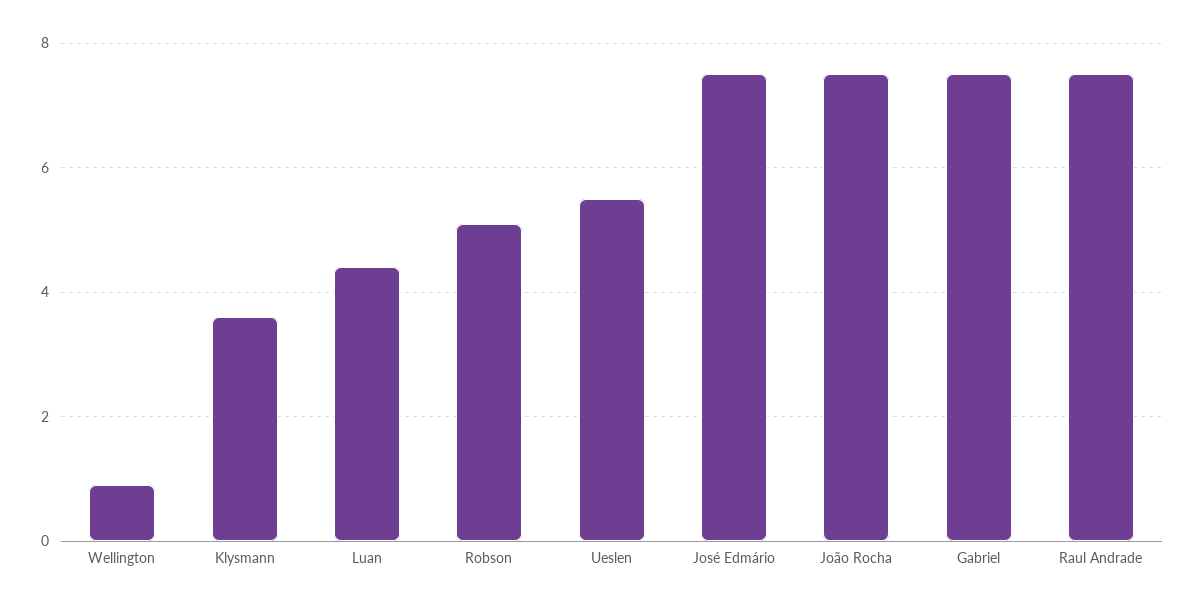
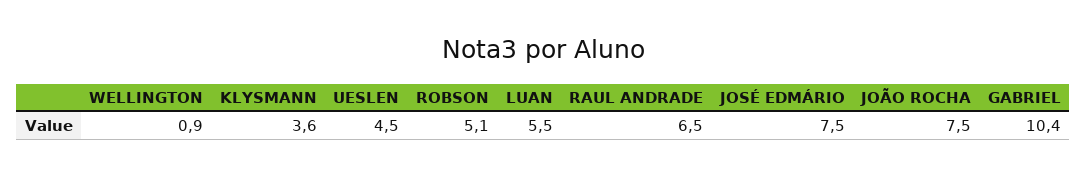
Luan: 4.5 -> 5.5
Ueslen: 5.5 -> 4.5
Gabriel: 7.5 -> 10.4
Raul Andrade: 7.5 -> 6.5

